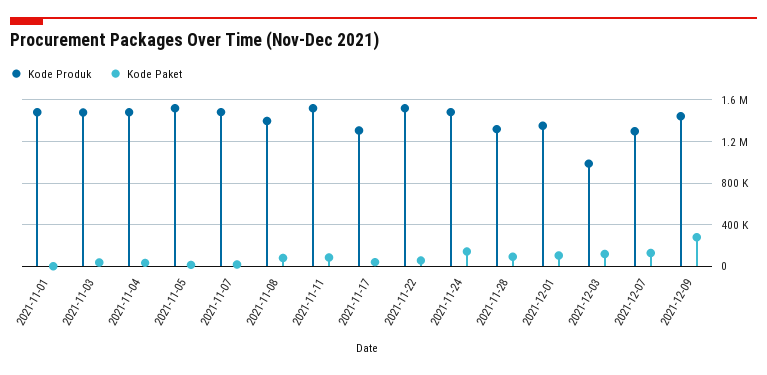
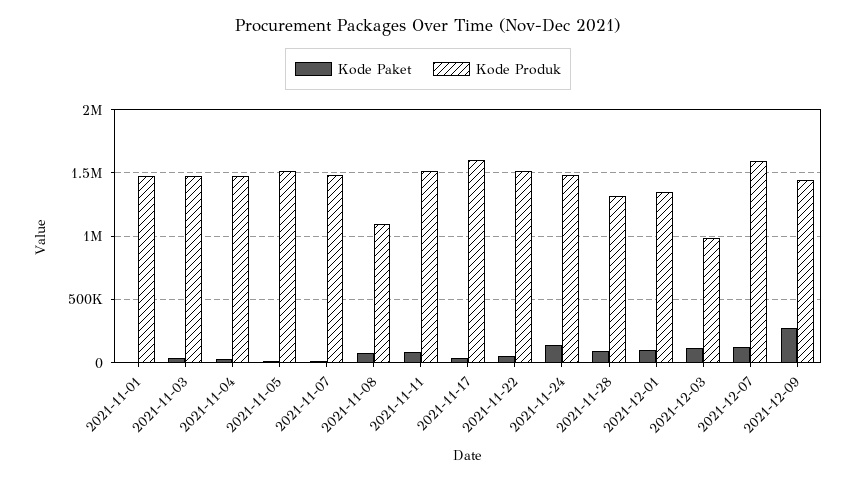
Kode Produk, 2021-11-08: 1400000 -> 1100000
Kode Produk, 2021-11-17: 1300000 -> 1600000
Kode Produk, 2021-12-07: 1300000 -> 1600000

